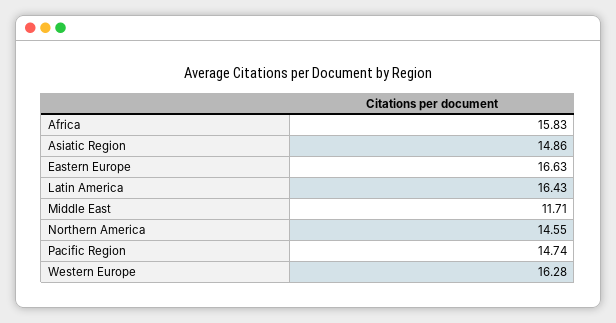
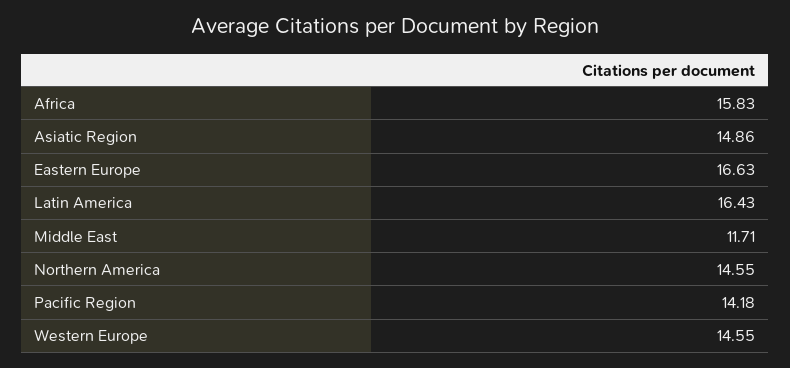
Pacific Region: 14.74 -> 14.18
Western Europe: 16.28 -> 14.55

